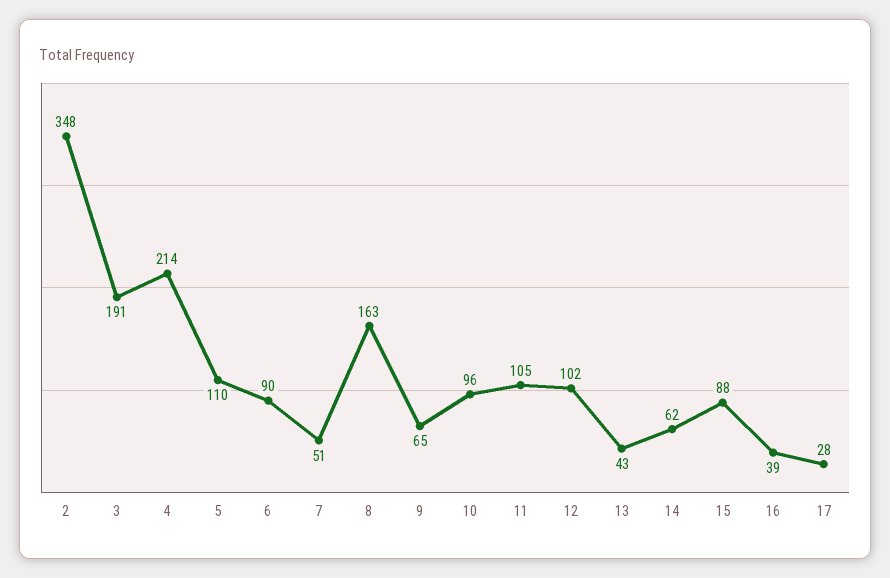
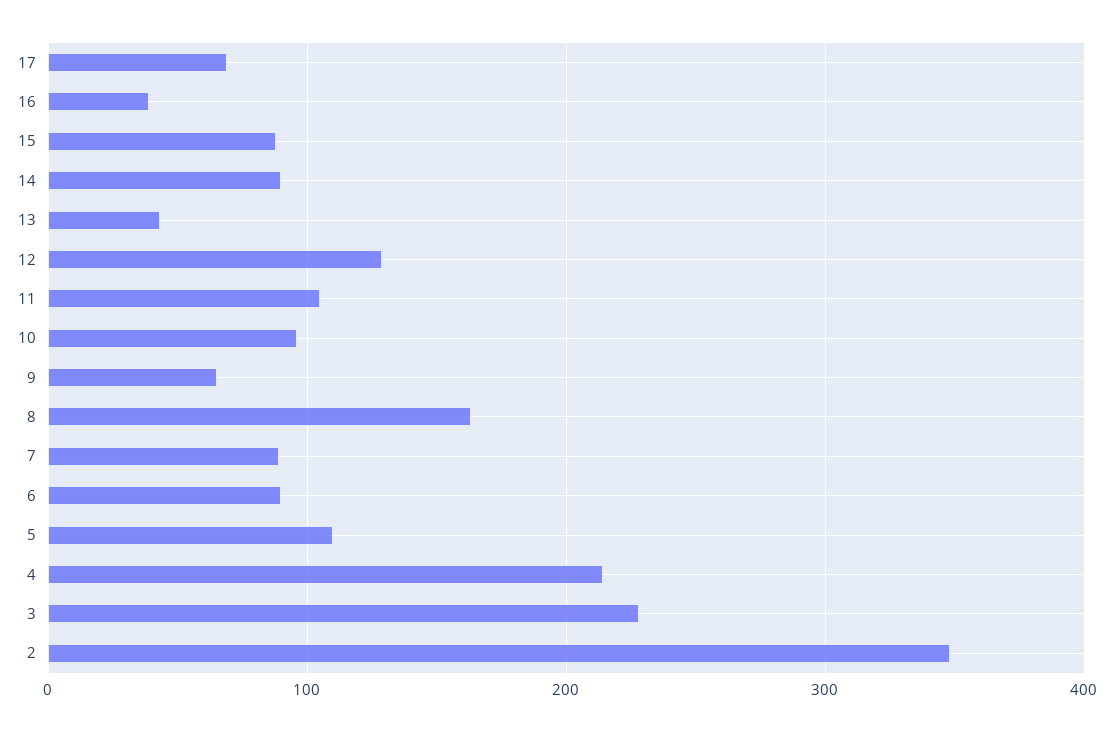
3: 191 -> 230
7: 51 -> 90
12: 102 -> 130
14: 62 -> 90
17: 28 -> 70

